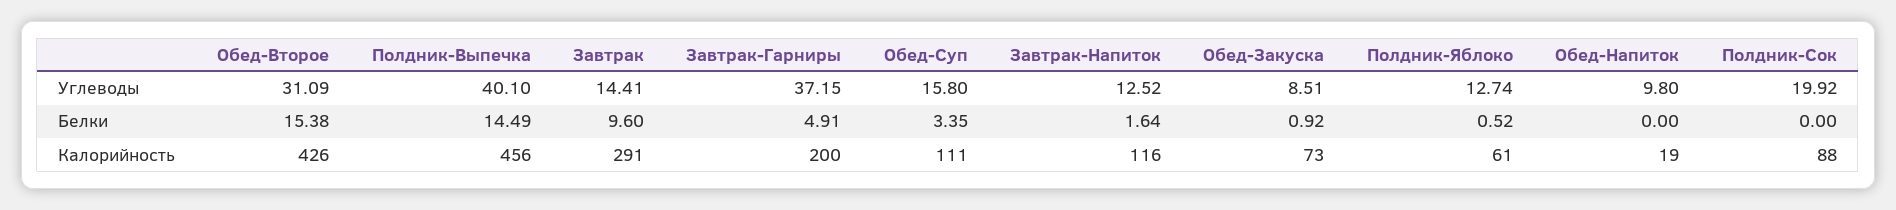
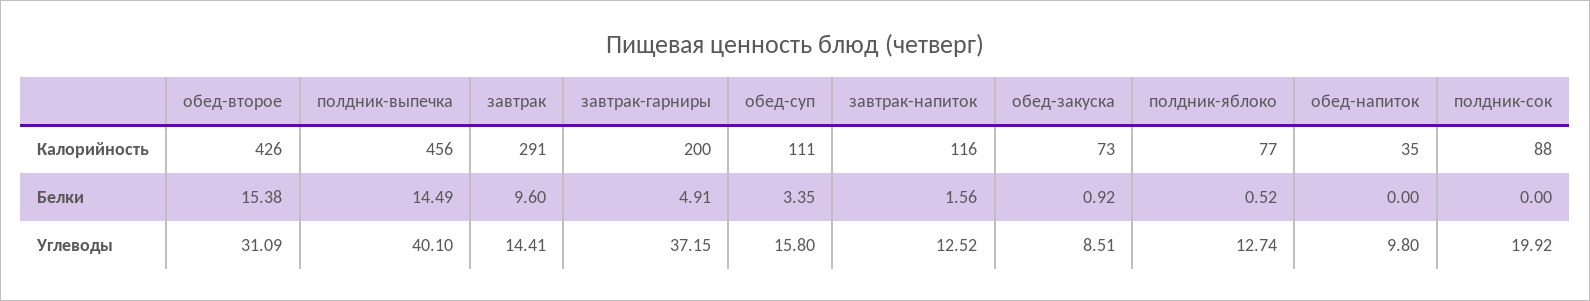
Завтрак-Напиток, Белки: 1.64 -> 1.56
Полдник-Яблоко, Калорийность: 61 -> 77
Обед-Напиток, Калорийность: 19 -> 35

